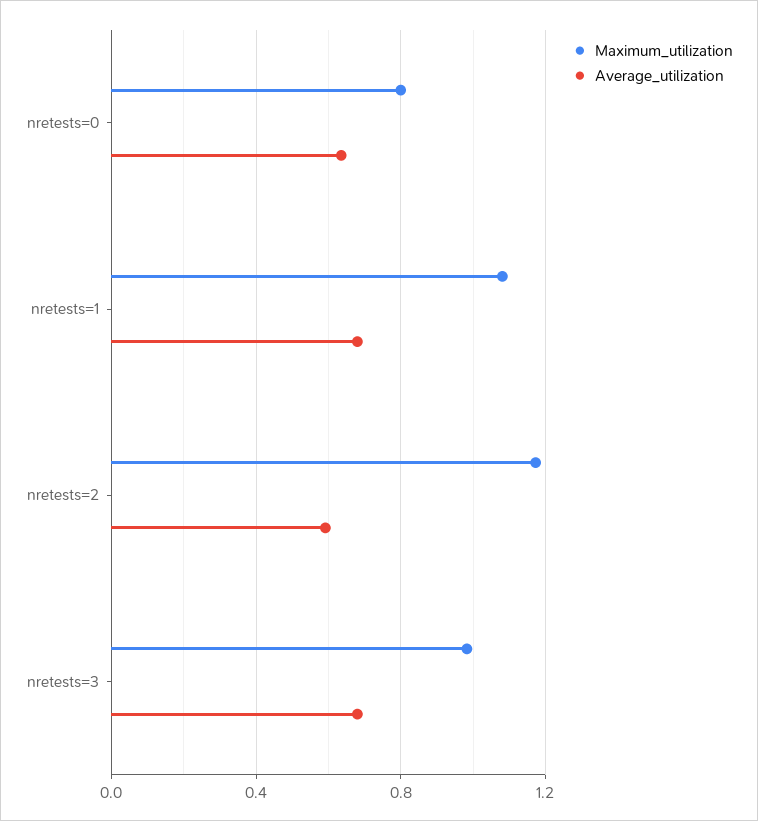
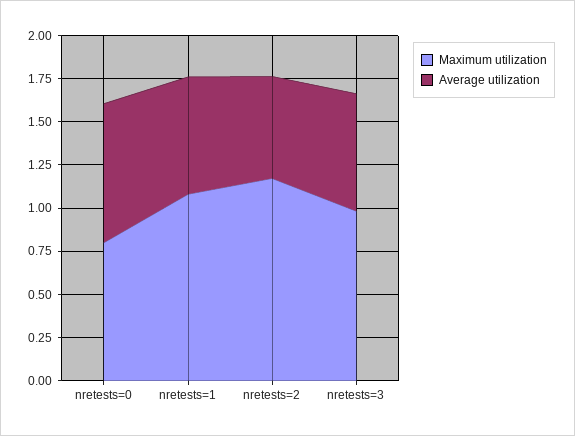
Average_utilization, nretests=0: 0.65 -> 0.8

